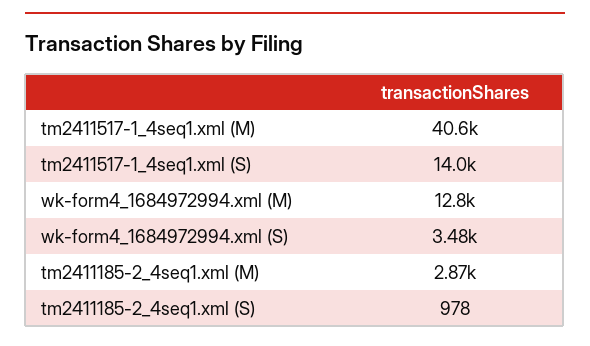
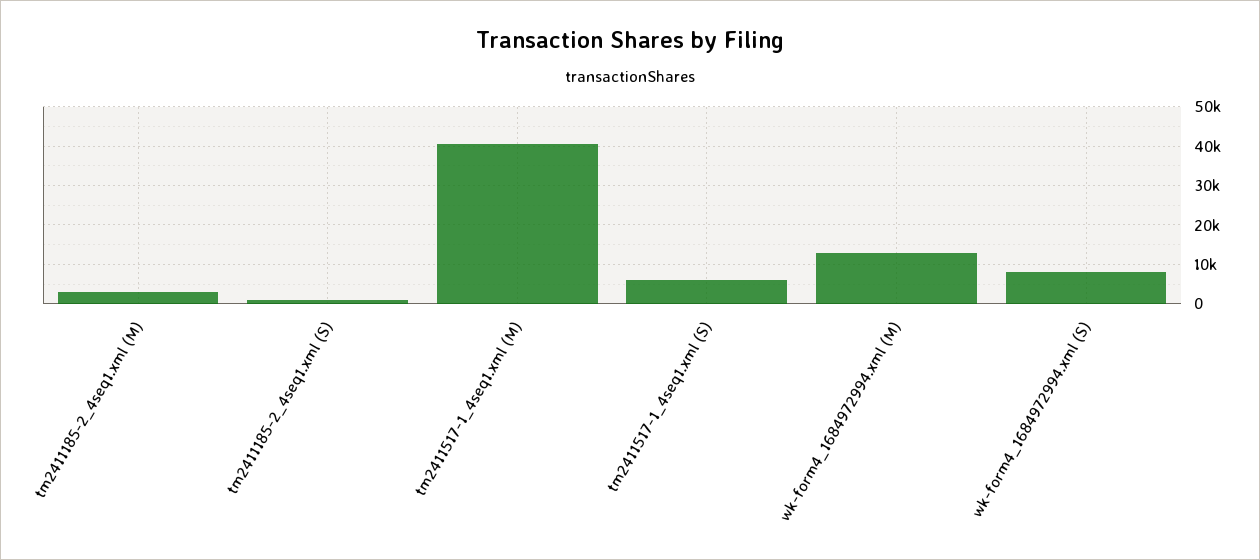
tm2411517-1_4seq1.xml (S): 14000 -> 6000
wk-form4_1684972994.xml (S): 3480 -> 8000

